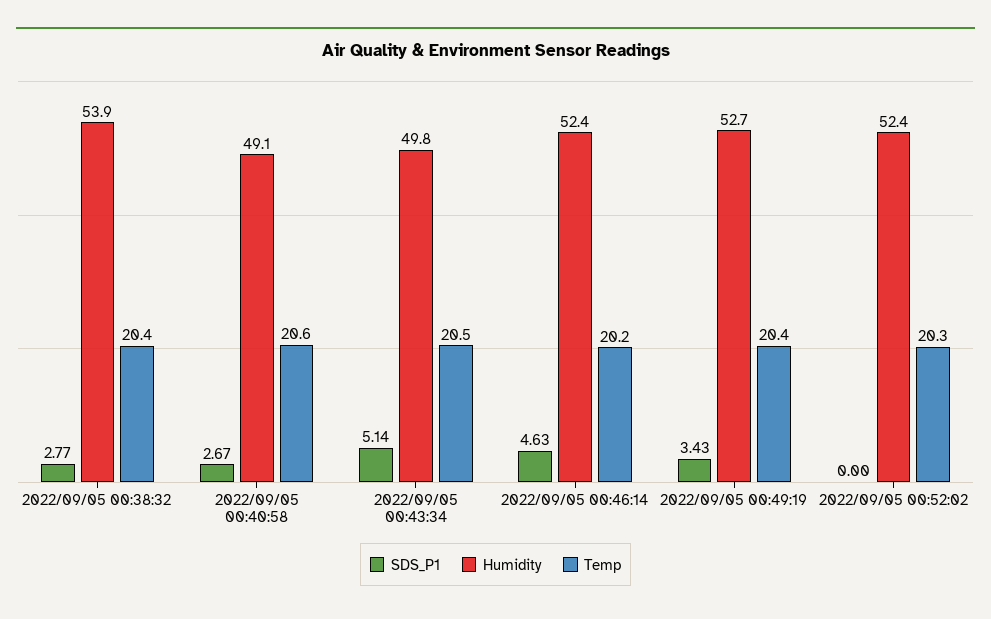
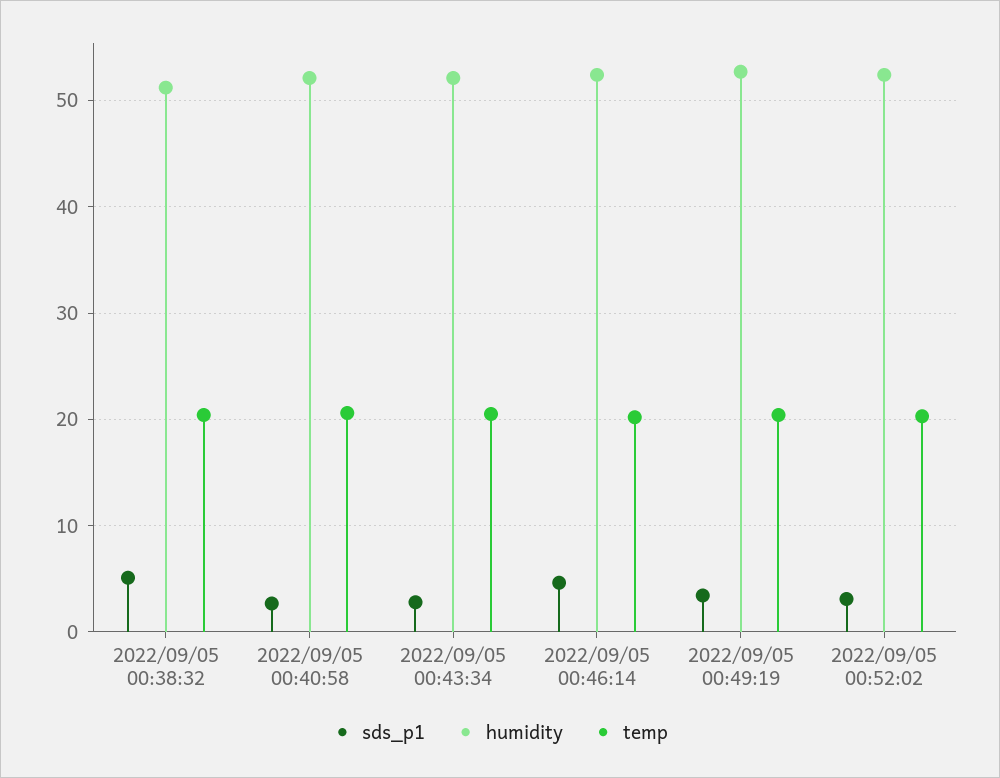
SDS_P1, 2022/09/05 00:38:32: 2.77 -> 5
Humidity, 2022/09/05 00:38:32: 53.9 -> 51
Humidity, 2022/09/05 00:40:58: 49.1 -> 52
SDS_P1, 2022/09/05 00:43:34: 5.14 -> 3
Humidity, 2022/09/05 00:43:34: 49.8 -> 52
SDS_P1, 2022/09/05 00:52:02: 0 -> 3

